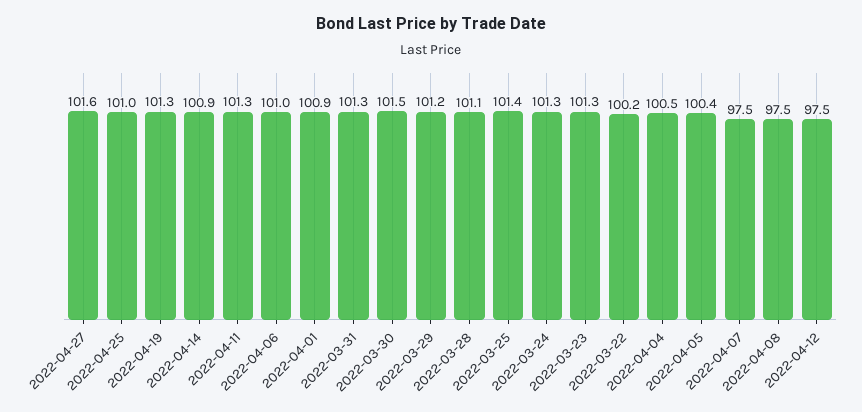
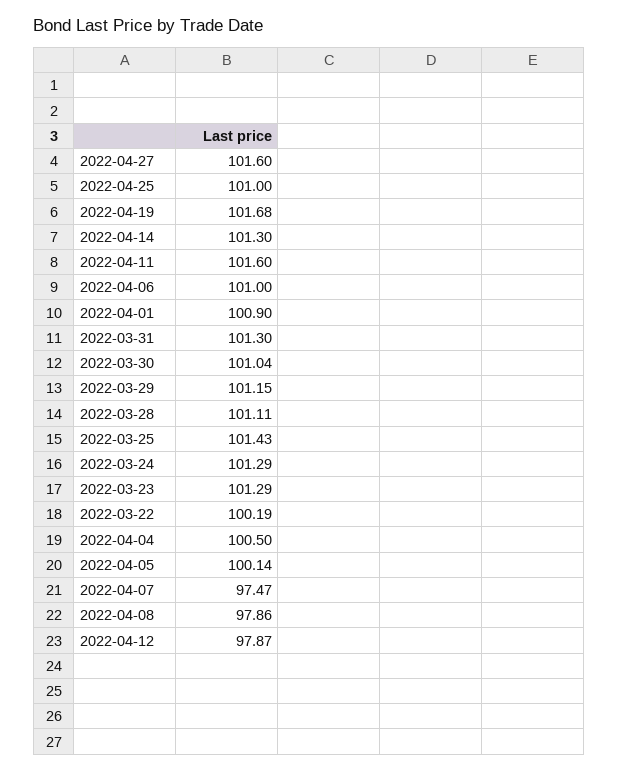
2022-04-19: 101.3 -> 101.68
2022-04-14: 100.9 -> 101.3
2022-04-11: 101.3 -> 101.6
2022-03-30: 101.5 -> 101.04
2022-04-05: 100.4 -> 100.14
2022-04-08: 97.5 -> 97.86
2022-04-12: 97.5 -> 97.87

